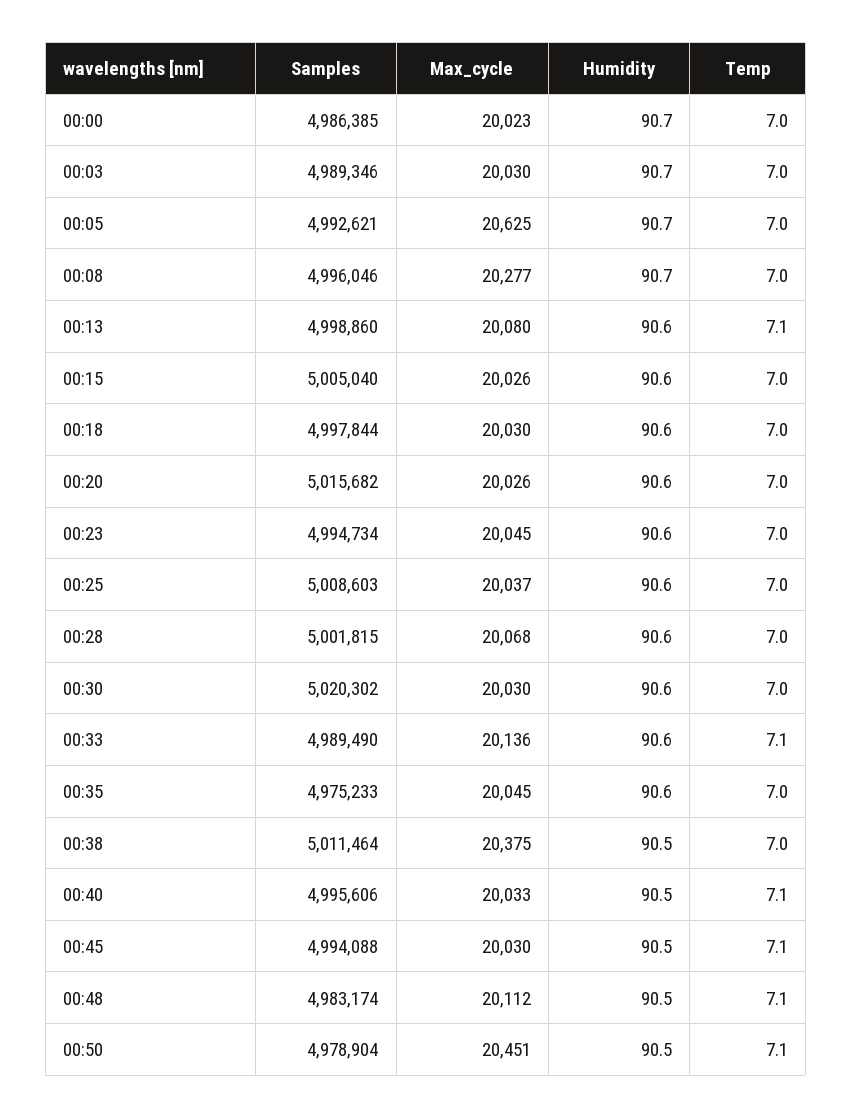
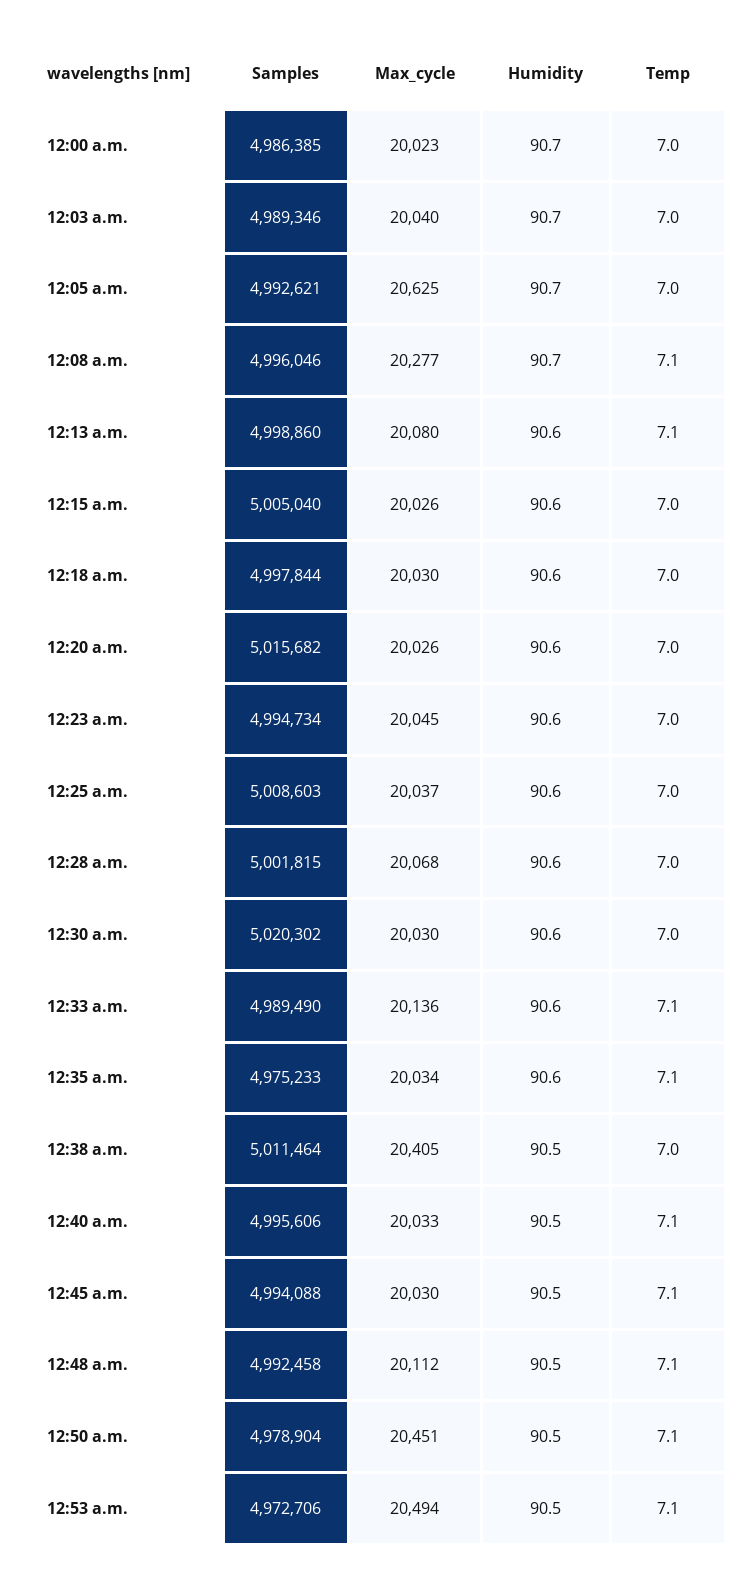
Max_cycle, 00:03: 20030 -> 20040
Temp, 00:08: 7 -> 7.1
Max_cycle, 00:35: 20045 -> 20034
Temp, 00:35: 7 -> 7.1
Max_cycle, 00:38: 20375 -> 20405
Samples, 00:48: 4983174 -> 4992458
Samples, 12:53 a.m.: none -> 4972706
Max_cycle, 12:53 a.m.: none -> 20494
Humidity, 12:53 a.m.: none -> 90.5
Temp, 12:53 a.m.: none -> 7.1

